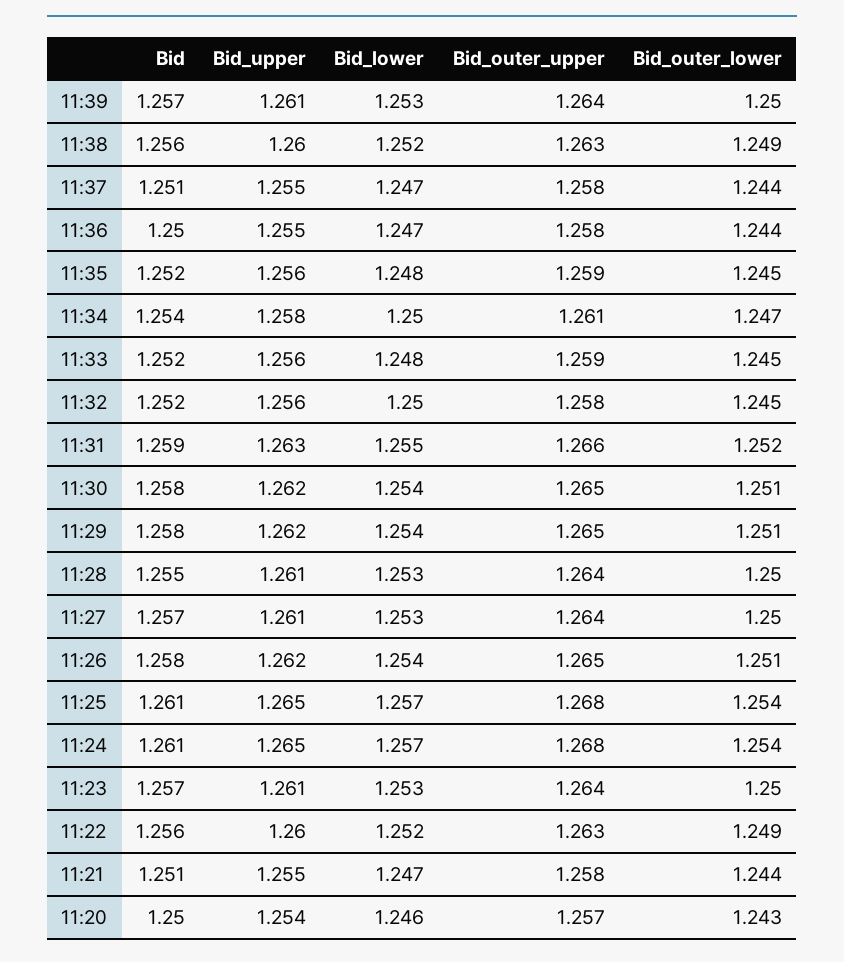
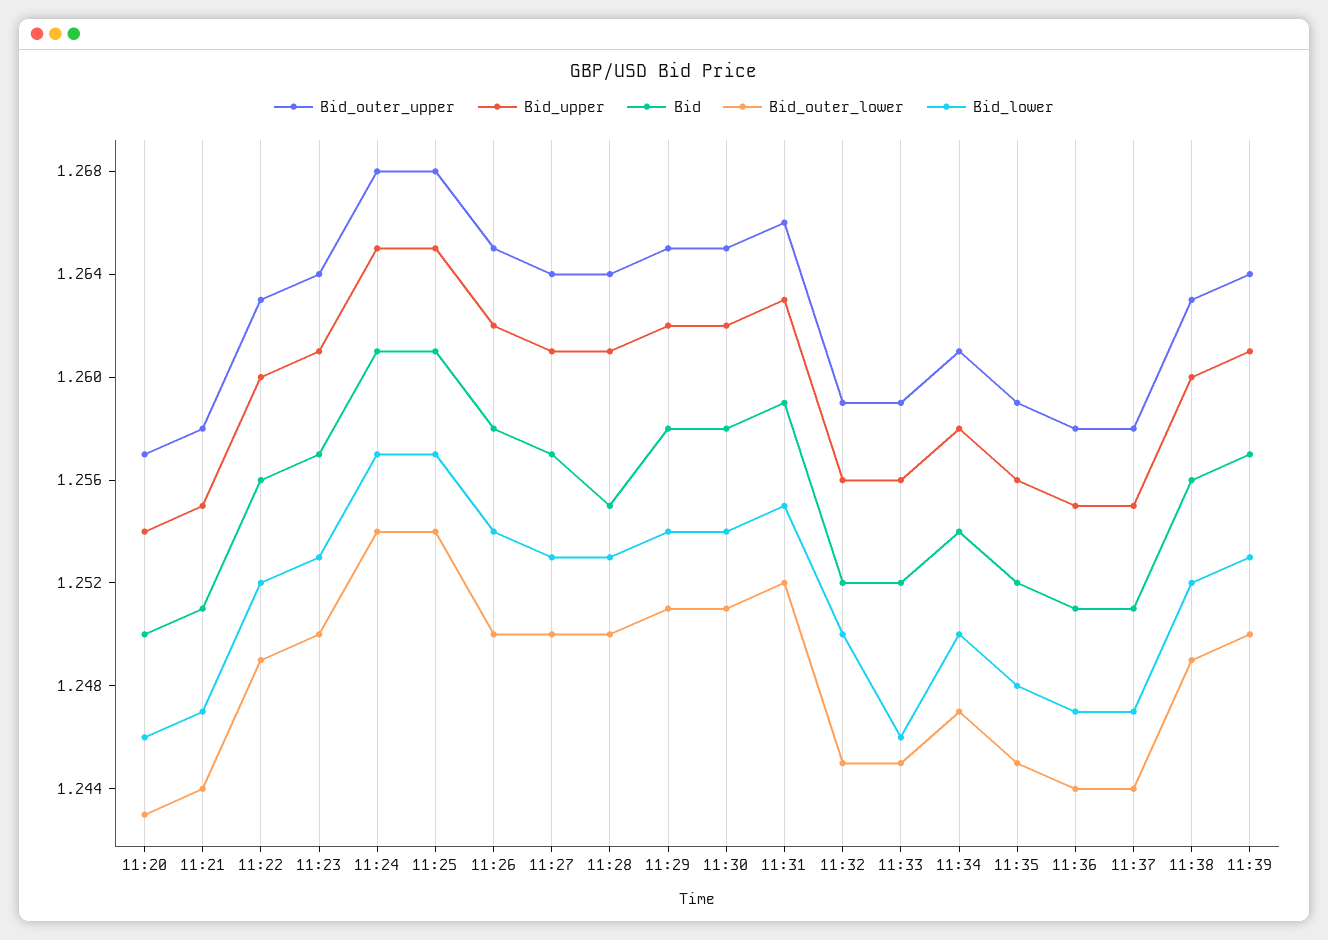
Bid, 11:36: 1.25 -> 1.251
Bid_lower, 11:33: 1.248 -> 1.246
Bid_outer_upper, 11:32: 1.258 -> 1.259
Bid_outer_lower, 11:26: 1.251 -> 1.25

